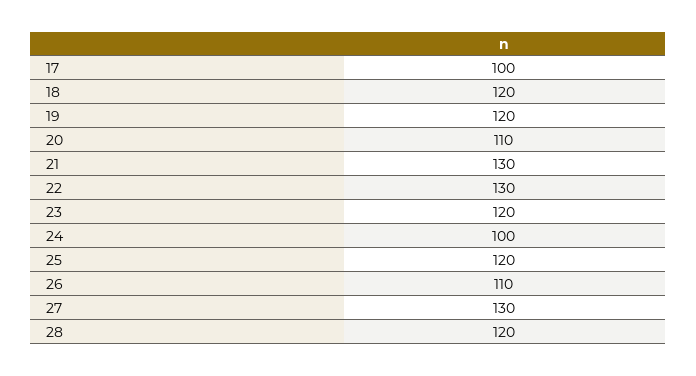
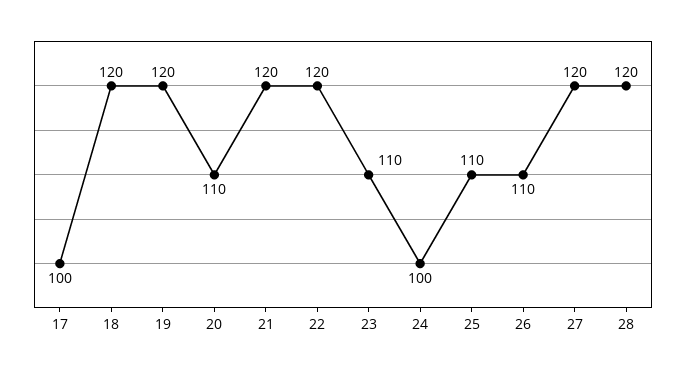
21: 130 -> 120
22: 130 -> 120
23: 120 -> 110
25: 120 -> 110
27: 130 -> 120

